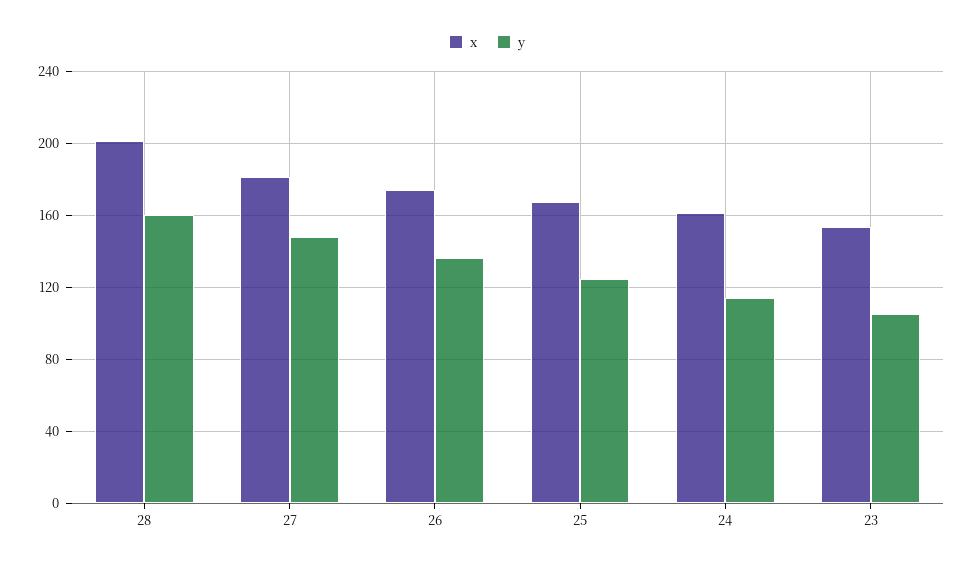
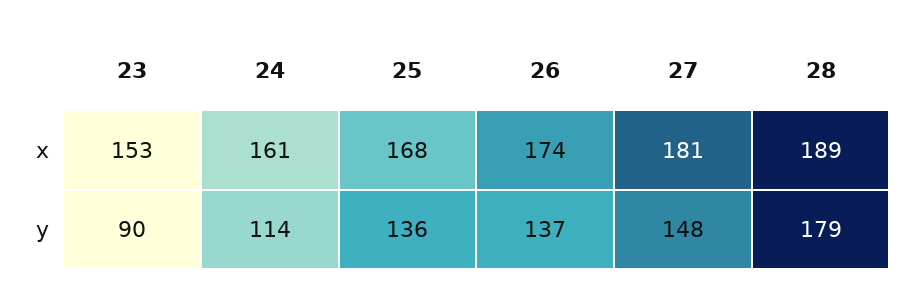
x, 28: 200 -> 189
y, 28: 160 -> 179
y, 25: 125 -> 136
y, 23: 105 -> 90

